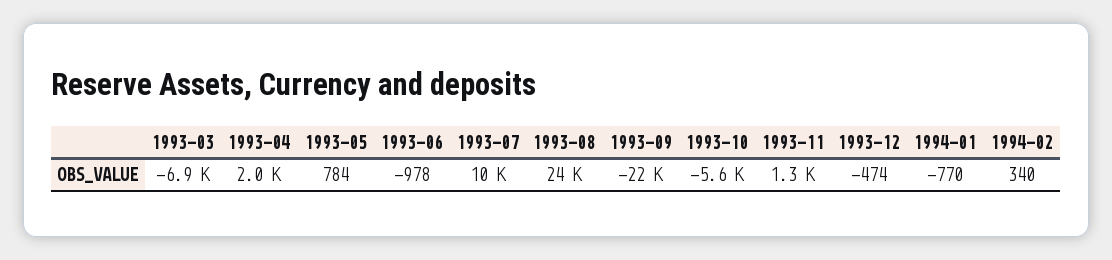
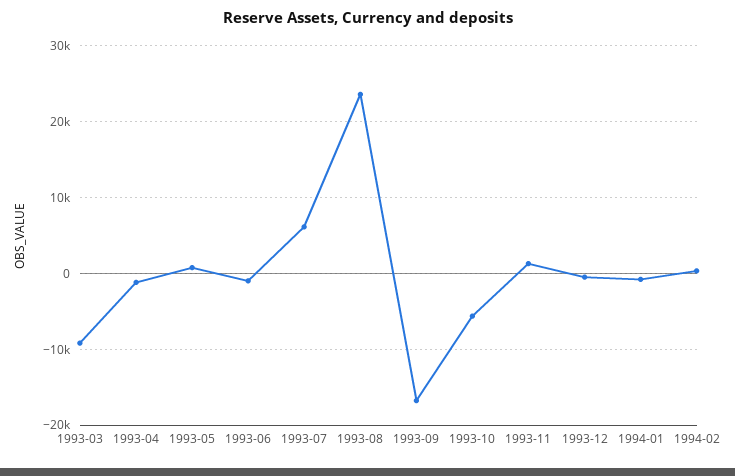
1993-03: -6900 -> -9000
1993-04: 2000 -> -1000
1993-07: 10000 -> 6000
1993-09: -22000 -> -17000

